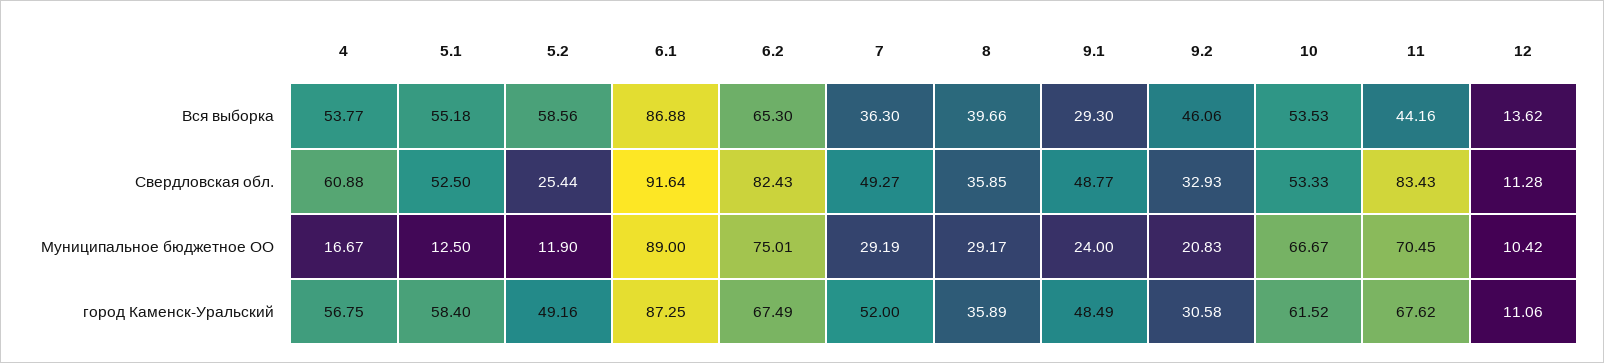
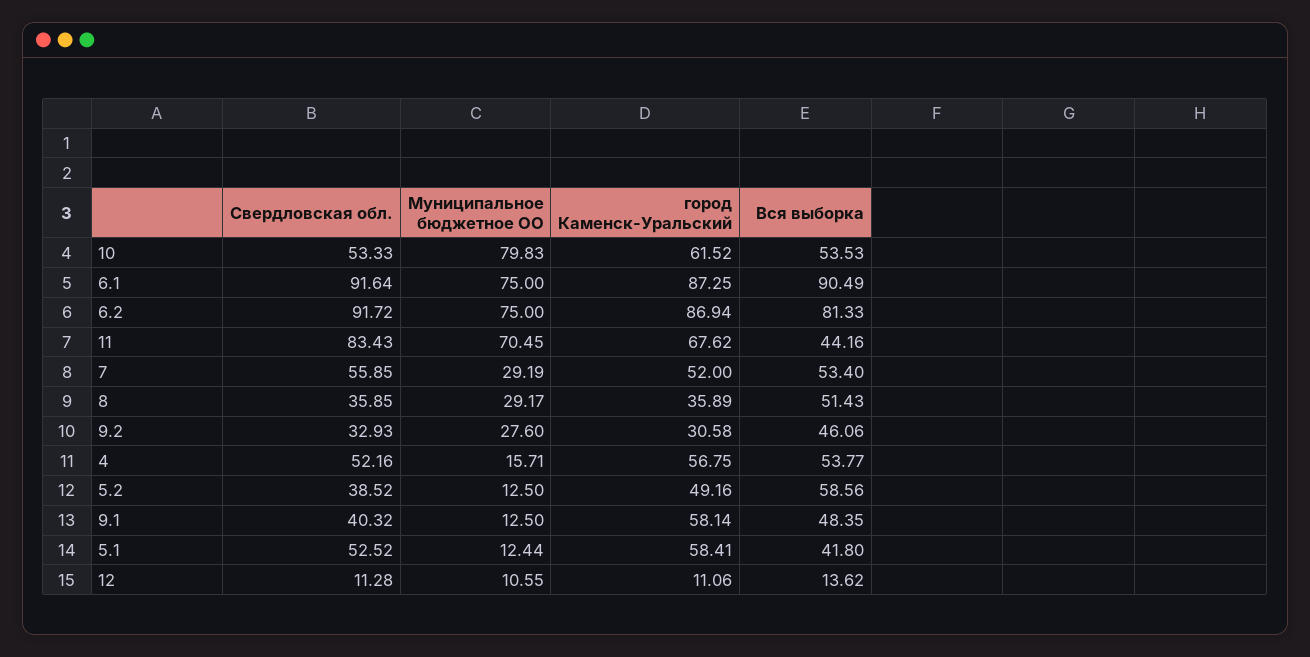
5.1, Вся выборка: 55.18 -> 41.8
6.1, Вся выборка: 86.88 -> 90.49
6.2, Вся выборка: 65.3 -> 81.33
7, Вся выборка: 36.3 -> 53.4
8, Вся выборка: 39.66 -> 51.43
9.1, Вся выборка: 29.3 -> 48.35
4, Свердловская обл.: 60.88 -> 52.16
5.1, Свердловская обл.: 52.5 -> 52.52
5.2, Свердловская обл.: 25.44 -> 38.52
6.2, Свердловская обл.: 82.43 -> 91.72
7, Свердловская обл.: 49.27 -> 55.85
9.1, Свердловская обл.: 48.77 -> 40.32
4, Муниципальное бюджетное ОО: 16.67 -> 15.71
5.1, Муниципальное бюджетное ОО: 12.5 -> 12.44
5.2, Муниципальное бюджетное ОО: 11.9 -> 12.5
6.1, Муниципальное бюджетное ОО: 89 -> 75
6.2, Муниципальное бюджетное ОО: 75.01 -> 75
9.1, Муниципальное бюджетное ОО: 24 -> 12.5
9.2, Муниципальное бюджетное ОО: 20.83 -> 27.6
10, Муниципальное бюджетное ОО: 66.67 -> 79.83
12, Муниципальное бюджетное ОО: 10.42 -> 10.55
5.1, город Каменск-Уральский: 58.4 -> 58.41
6.2, город Каменск-Уральский: 67.49 -> 86.94
9.1, город Каменск-Уральский: 48.49 -> 58.14

